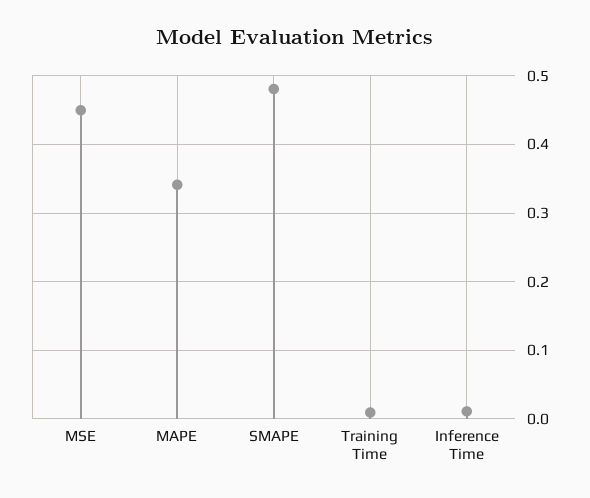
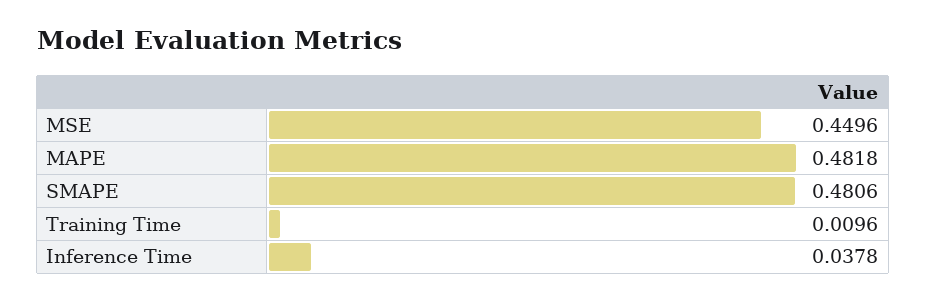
MAPE: 0.34 -> 0.4818
Inference Time: 0.01 -> 0.0378

